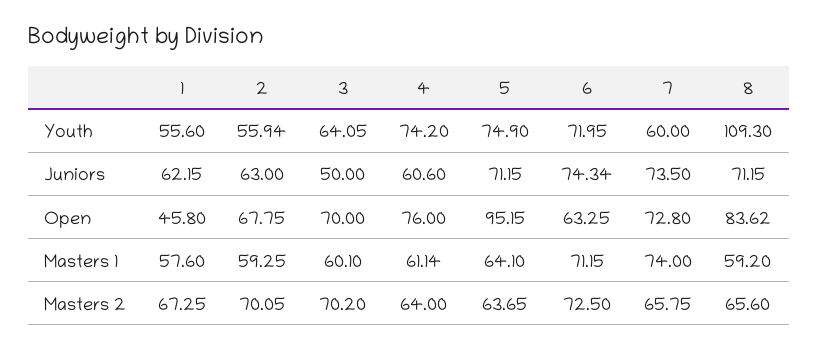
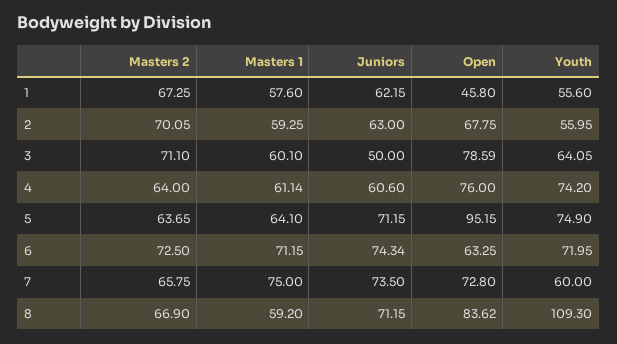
2, Youth: 55.94 -> 55.95
3, Open: 70 -> 78.59
7, Masters 1: 74 -> 75
3, Masters 2: 70.2 -> 71.1
8, Masters 2: 65.6 -> 66.9

